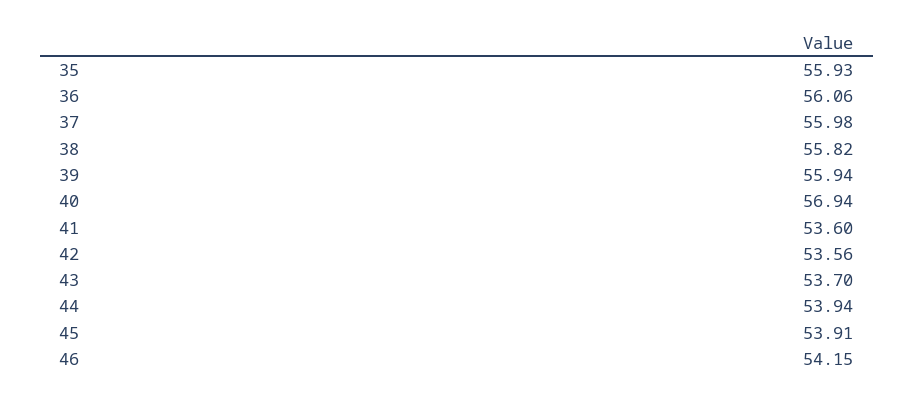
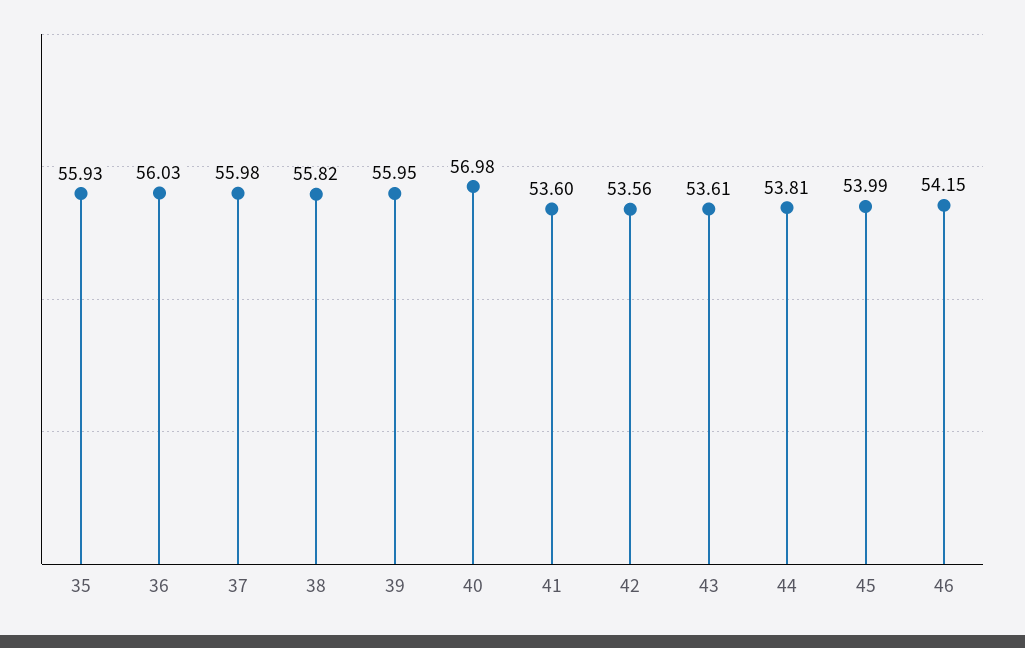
36: 56.06 -> 56.03
39: 55.94 -> 55.95
40: 56.94 -> 56.98
43: 53.7 -> 53.61
44: 53.94 -> 53.81
45: 53.91 -> 53.99

